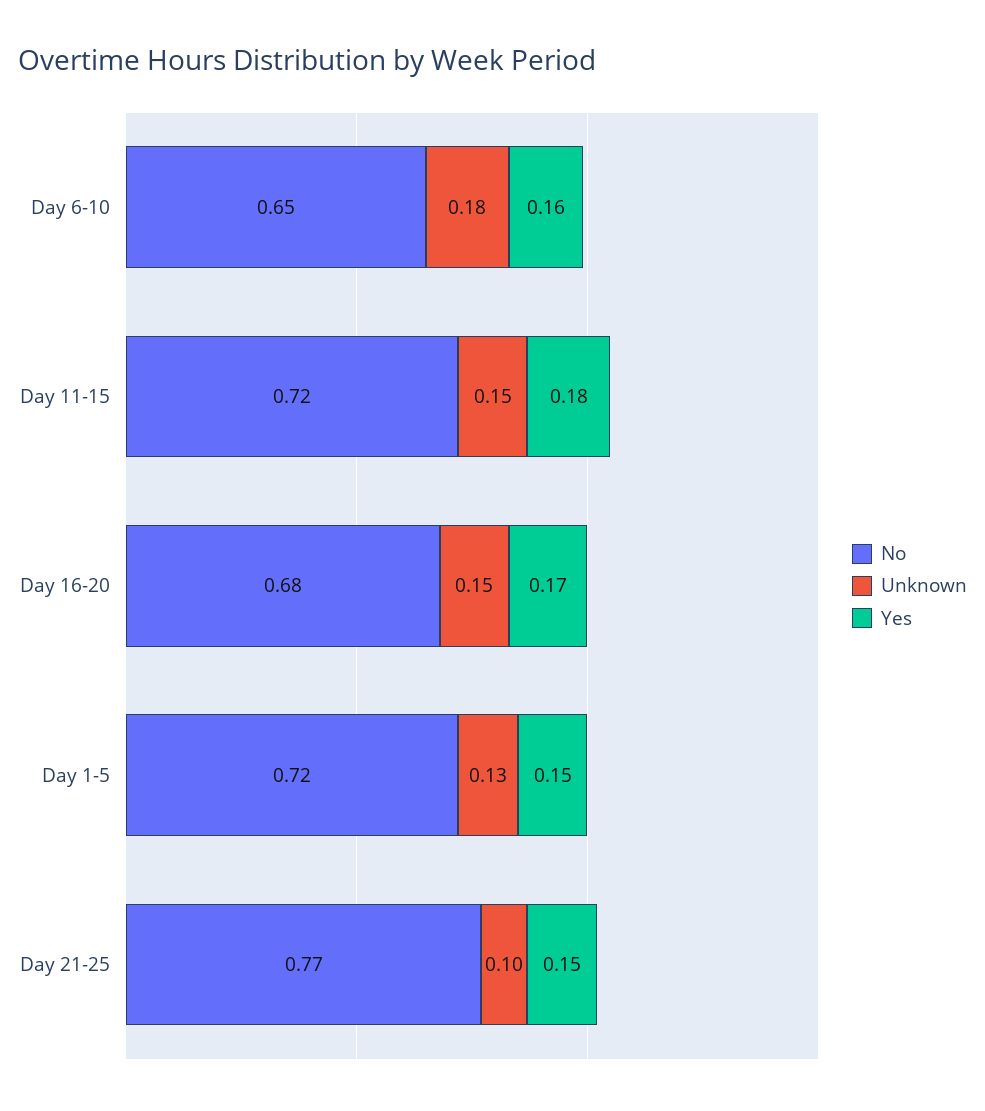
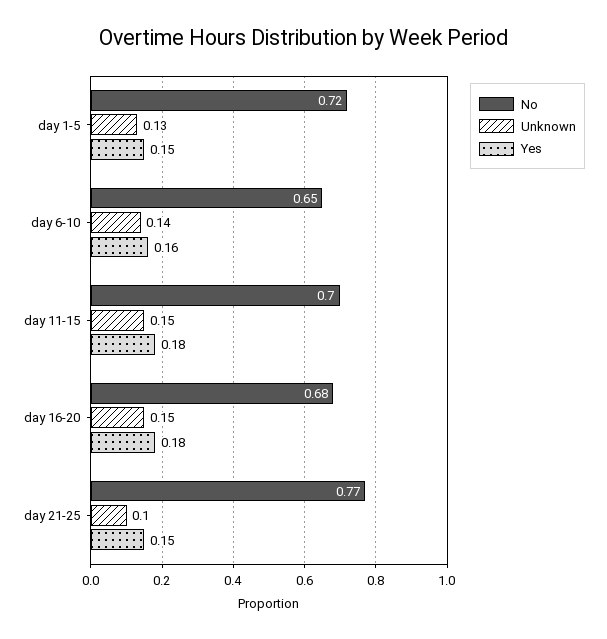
Unknown, Day 6-10: 0.18 -> 0.14
No, Day 11-15: 0.72 -> 0.7
Yes, Day 16-20: 0.17 -> 0.18

